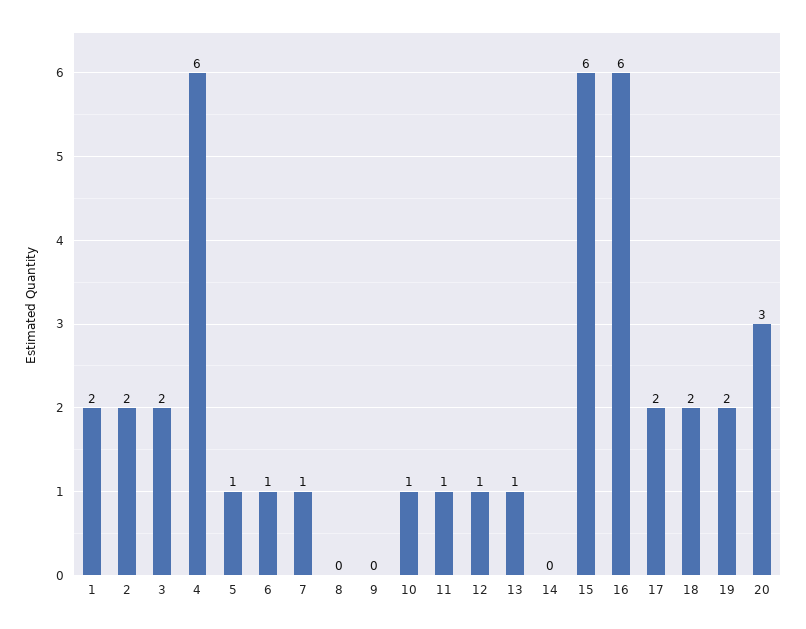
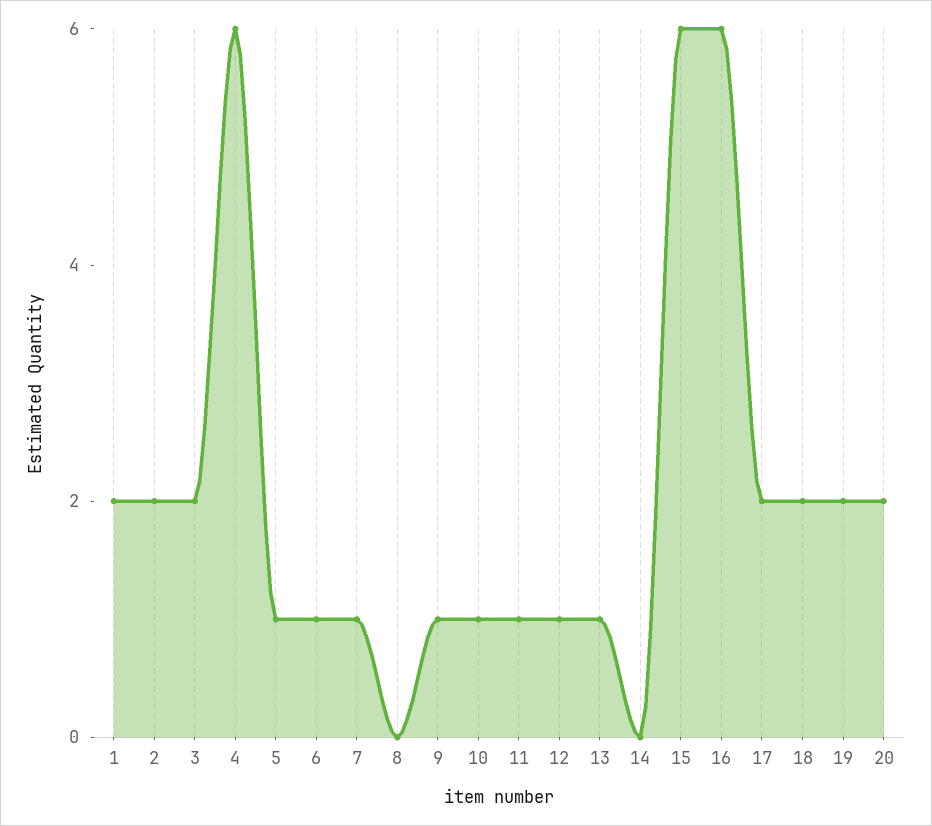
9: 0 -> 1
20: 3 -> 2

